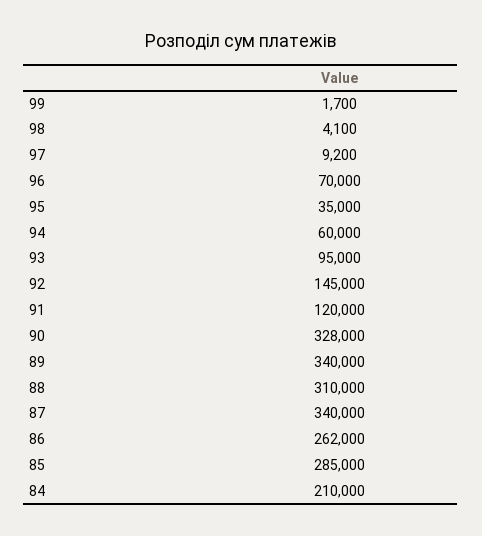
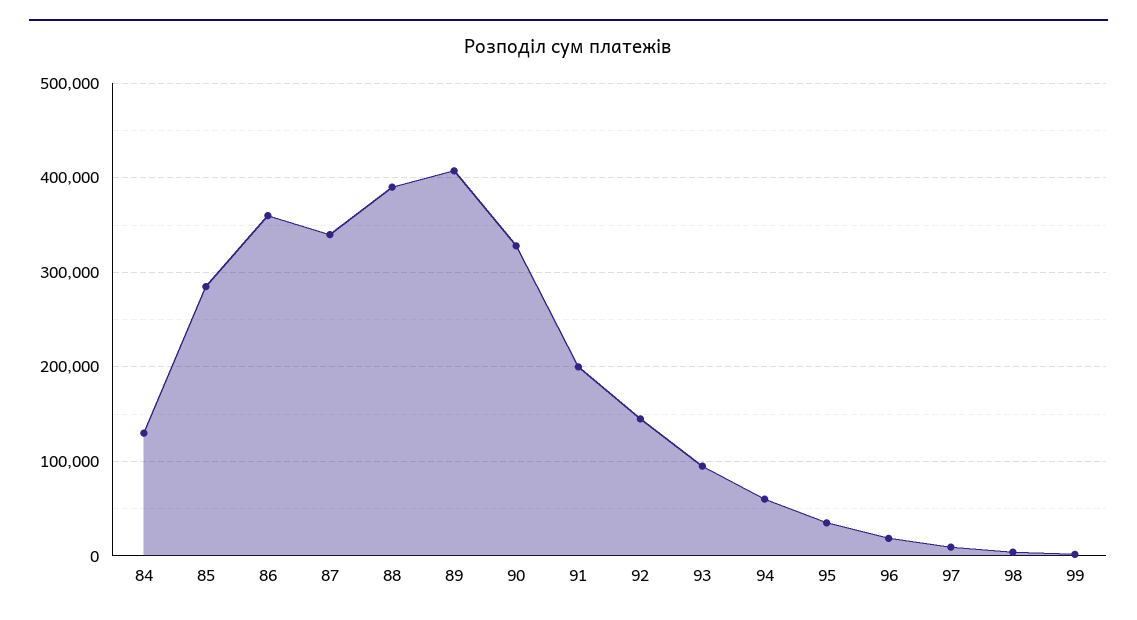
96: 70000 -> 20000
91: 120000 -> 200000
89: 340000 -> 410000
88: 310000 -> 390000
86: 262000 -> 360000
84: 210000 -> 130000

